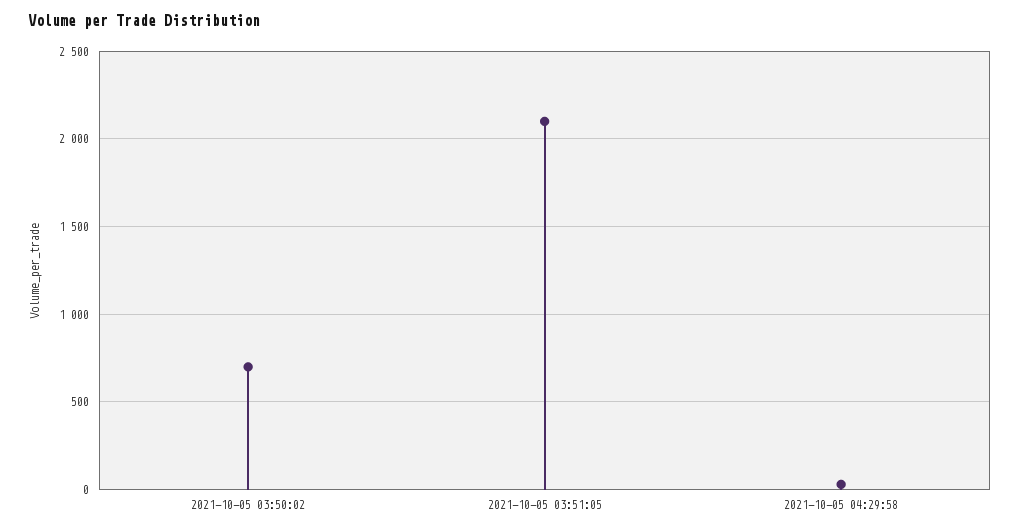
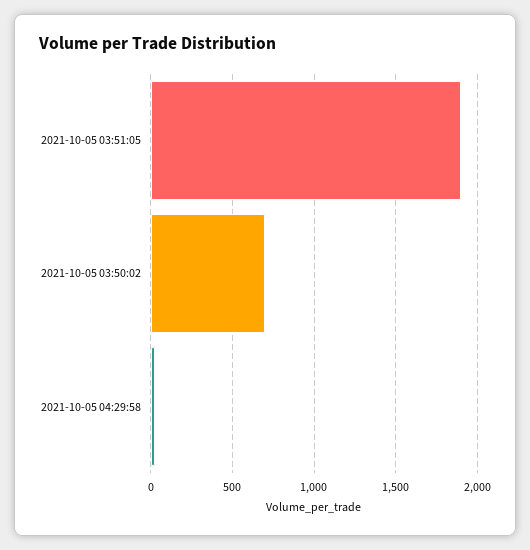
2021-10-05 03:51:05: 2100 -> 1900

